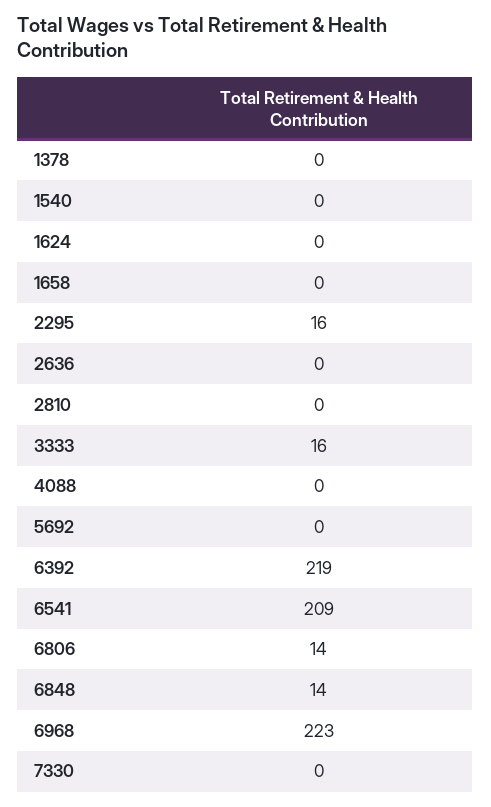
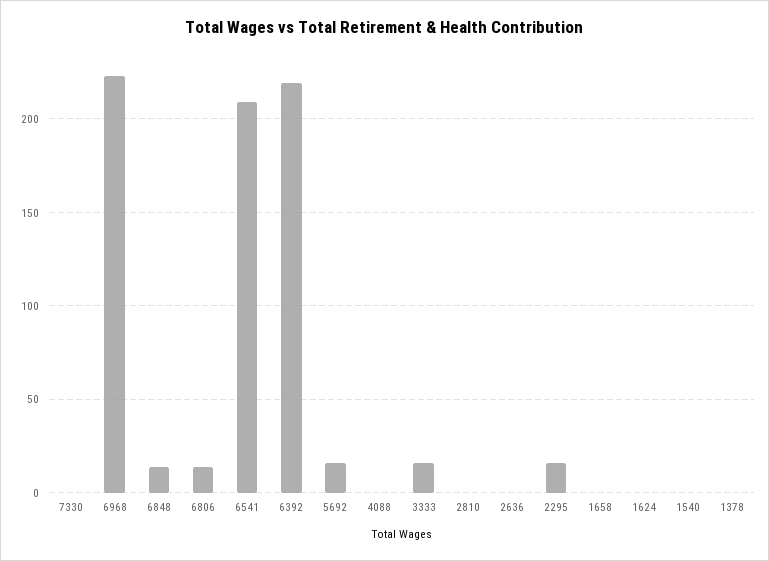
5692: 0 -> 15

